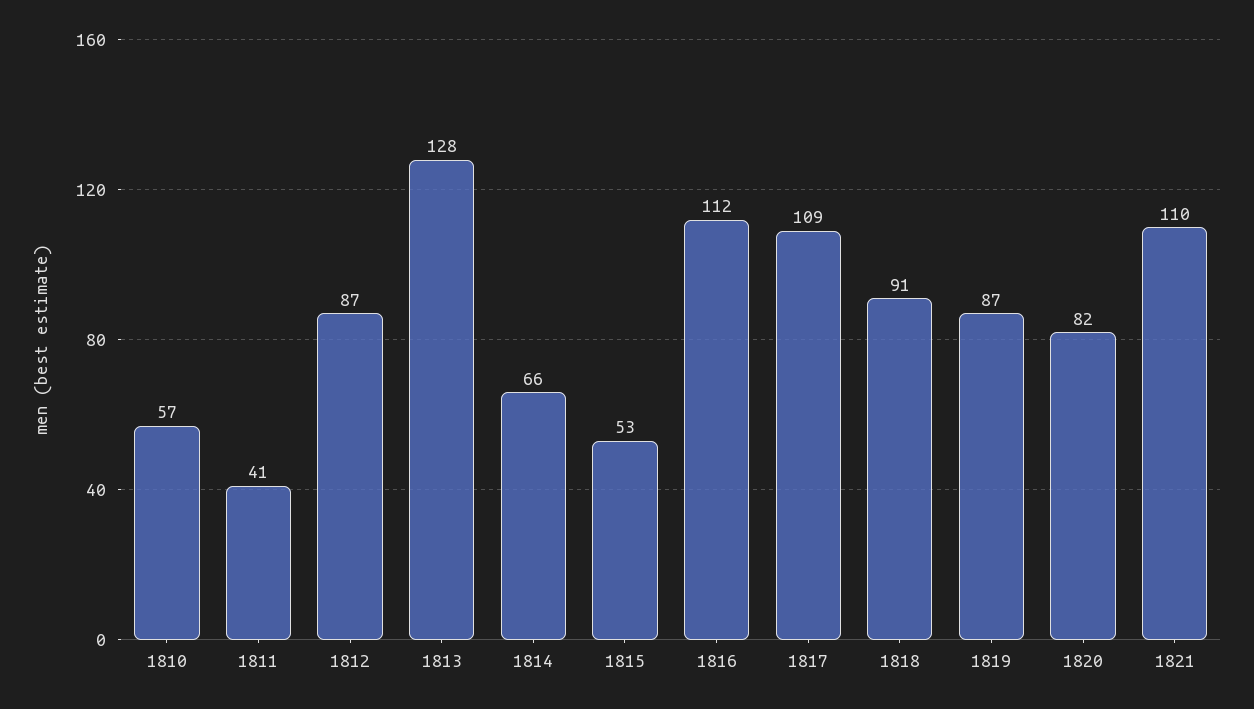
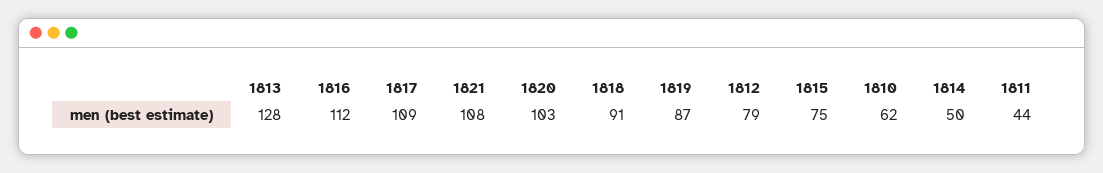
1810: 57 -> 62
1811: 41 -> 44
1812: 87 -> 79
1814: 66 -> 50
1815: 53 -> 75
1820: 82 -> 103
1821: 110 -> 108

